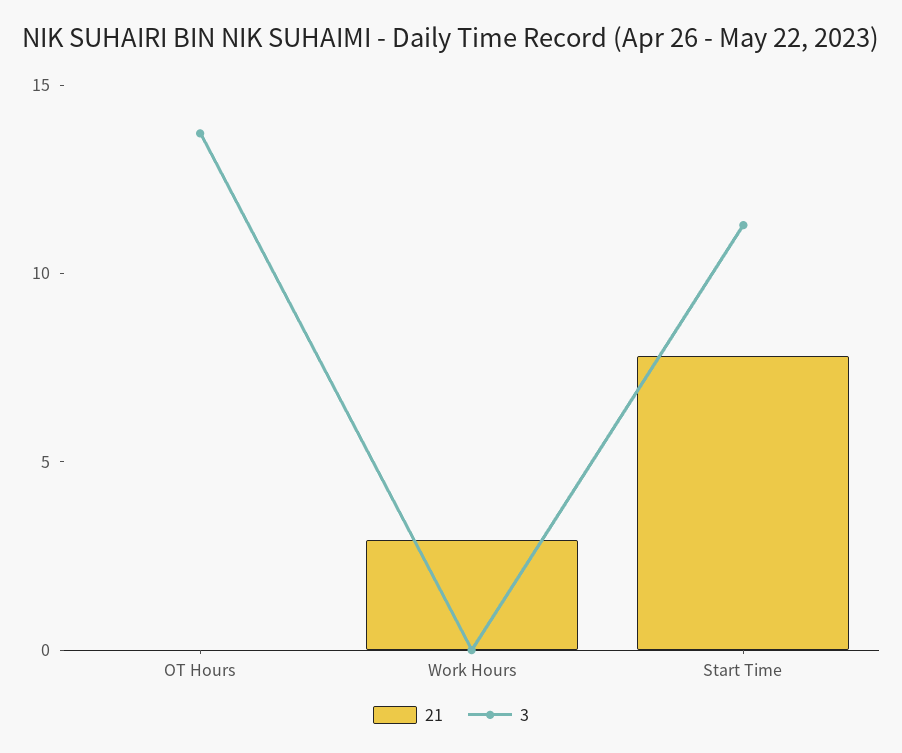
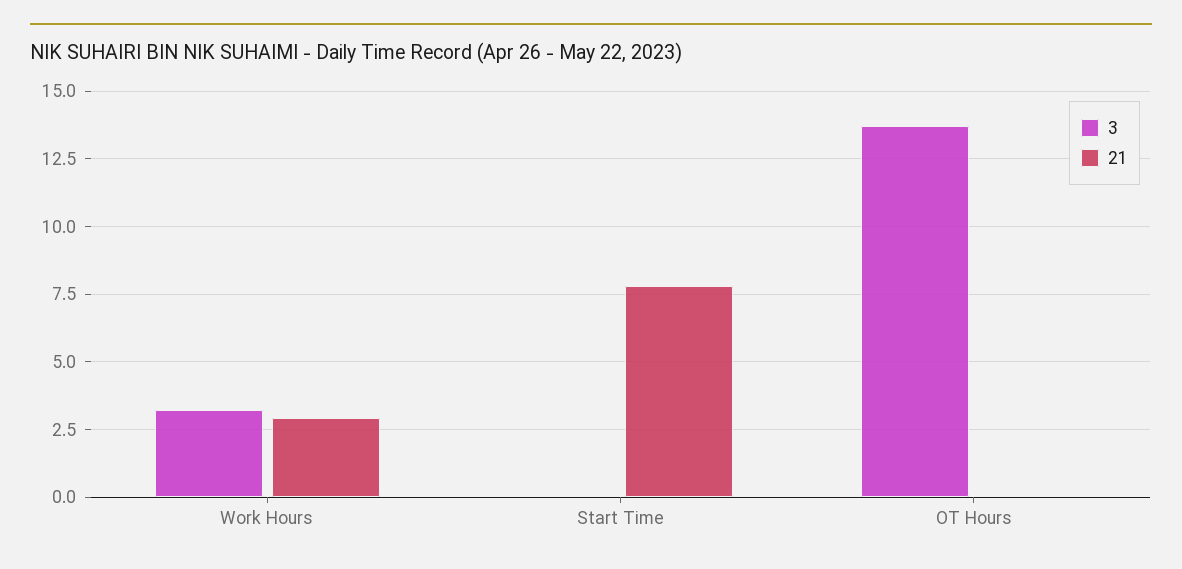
3, Work Hours: 0 -> 3.25
3, Start Time: 11 -> 0

